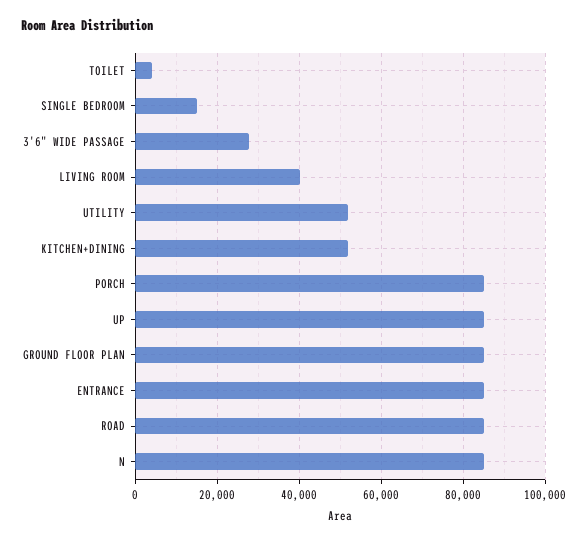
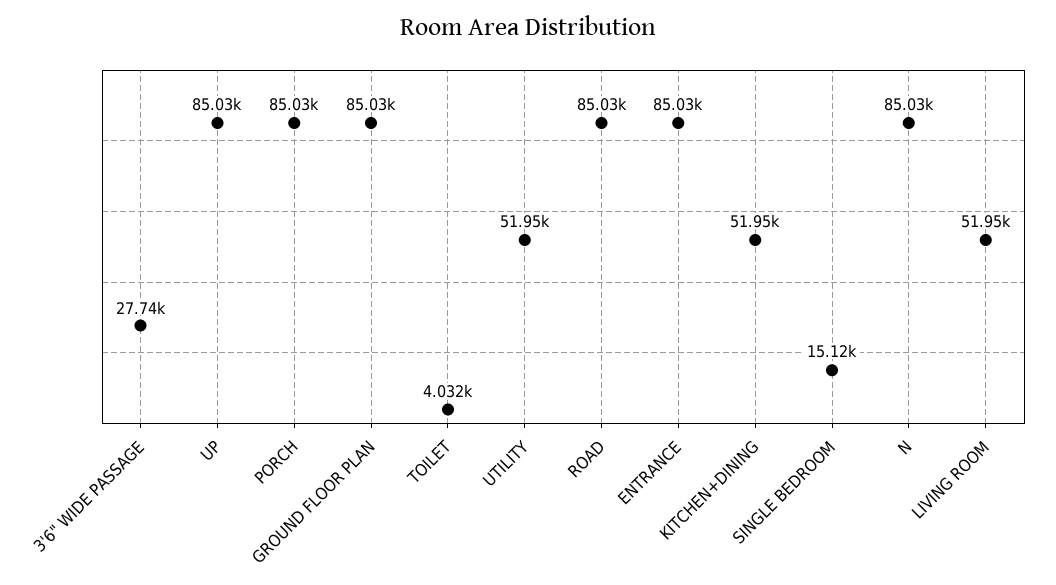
LIVING ROOM: 40000 -> 51950

